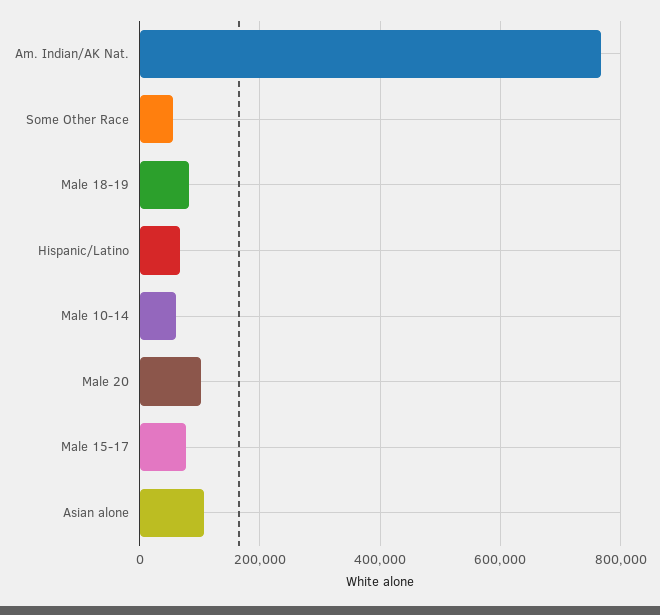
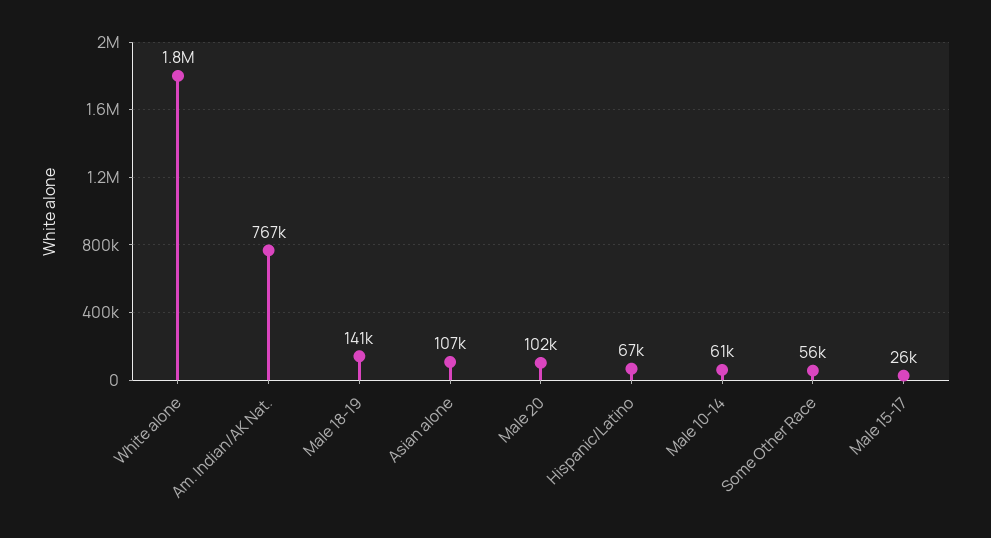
Male 18-19: 80000 -> 141000
Male 15-17: 80000 -> 26000
White alone: none -> 1800000

